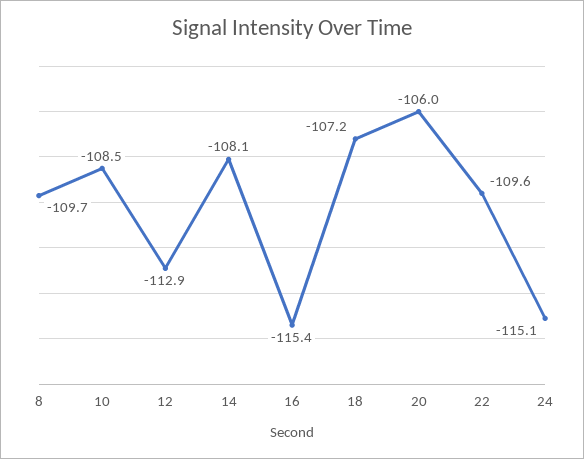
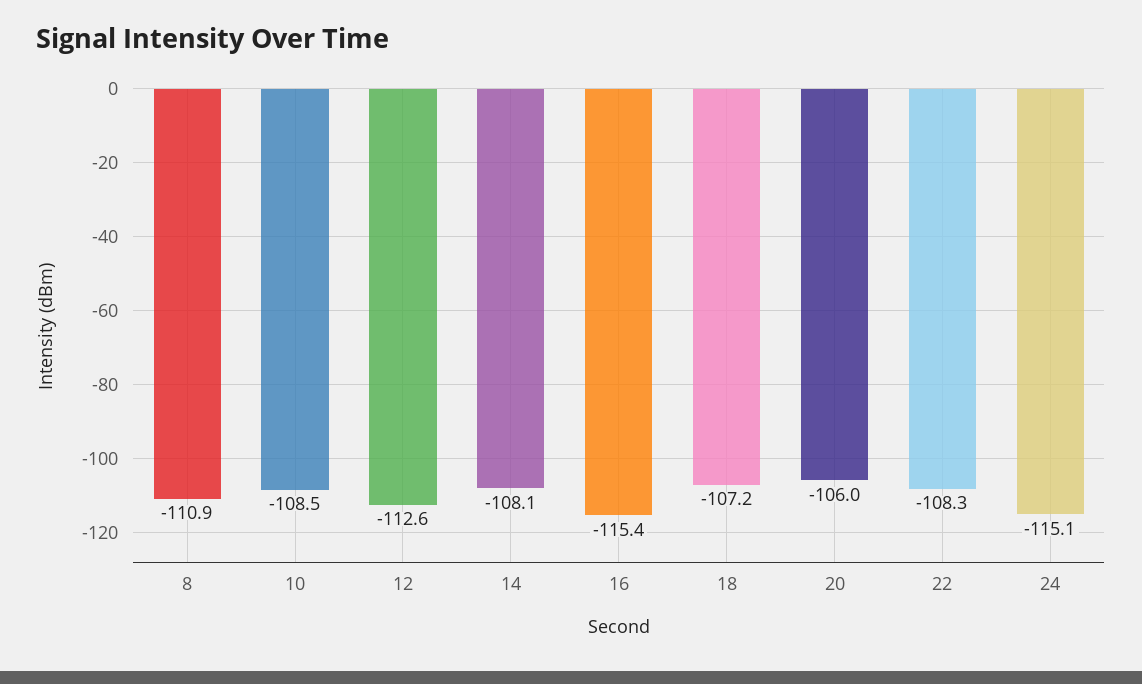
8: -109.7 -> -110.9
12: -112.9 -> -112.6
22: -109.6 -> -108.3

